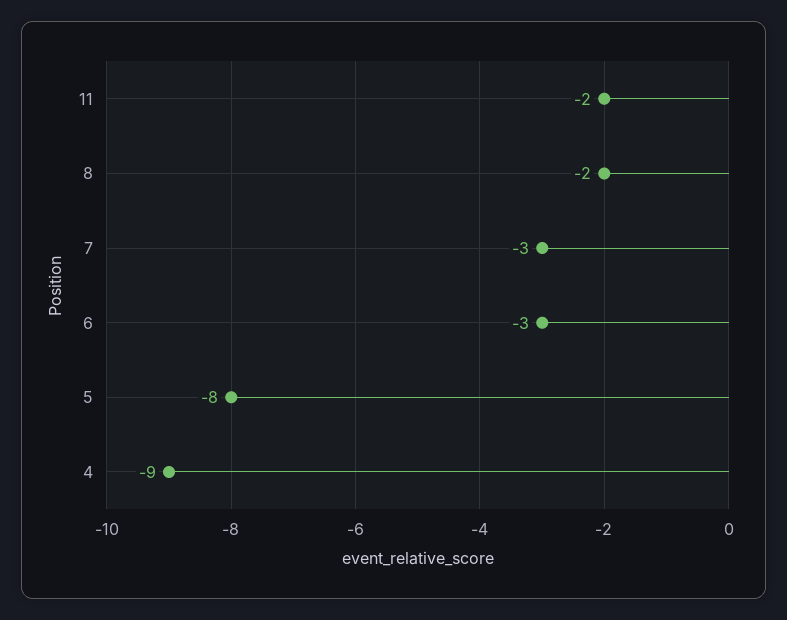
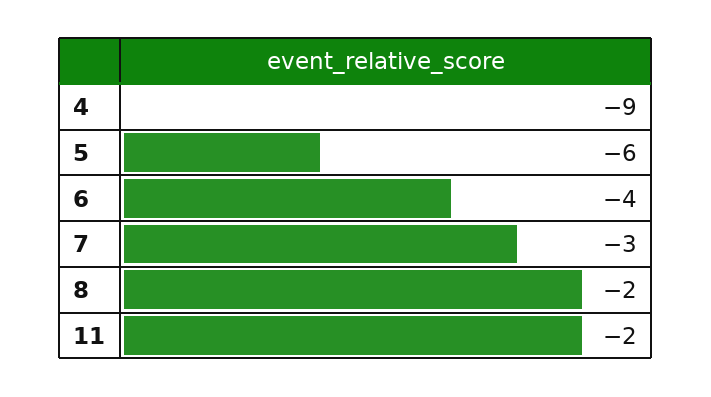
6: -3 -> -4
5: -8 -> -6

